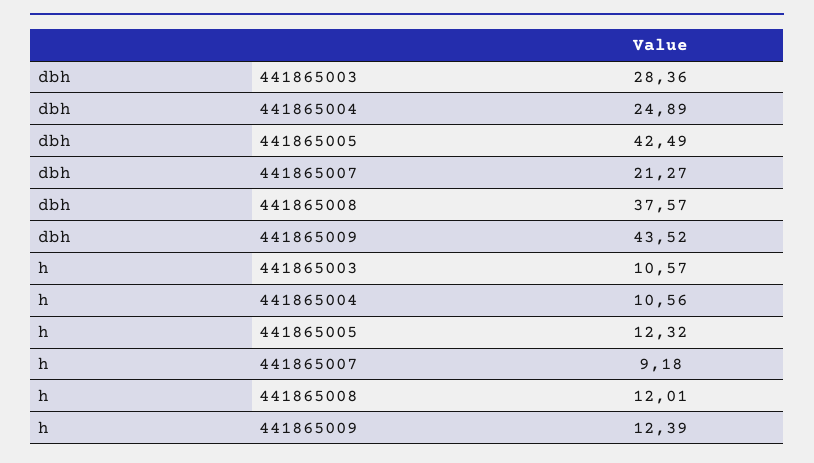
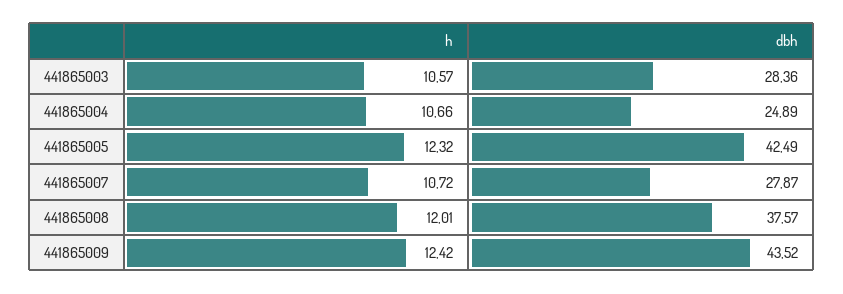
dbh, 441865007: 21.27 -> 27.87
h, 441865004: 10.56 -> 10.66
h, 441865007: 9.18 -> 10.72
h, 441865009: 12.39 -> 12.42

